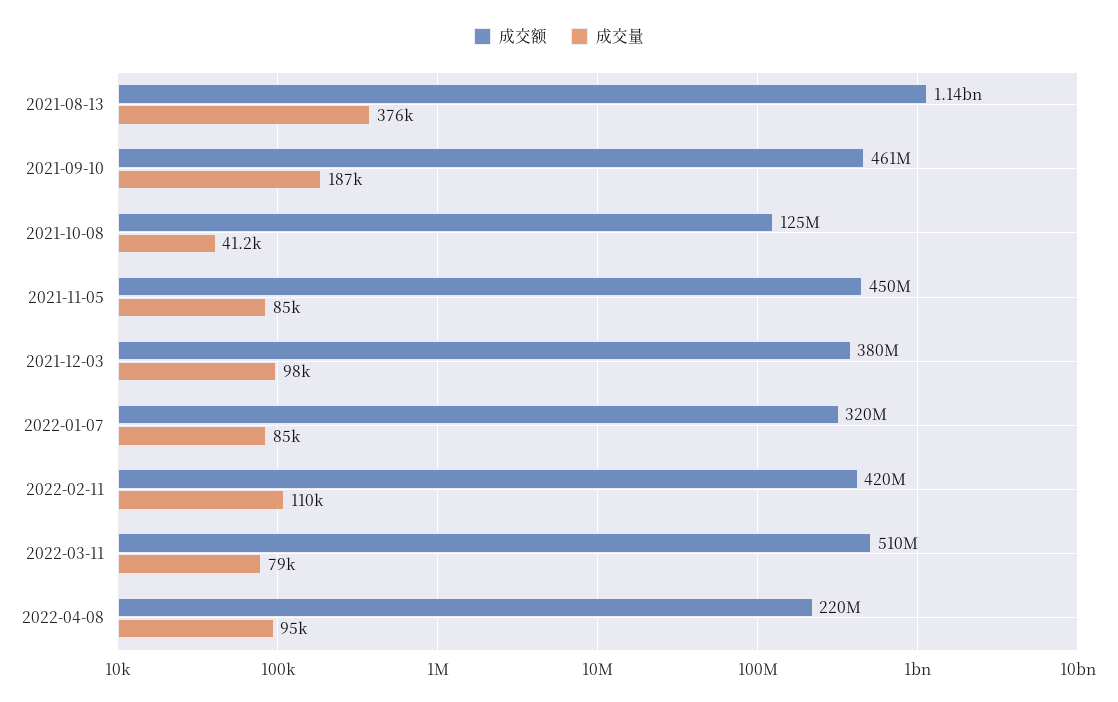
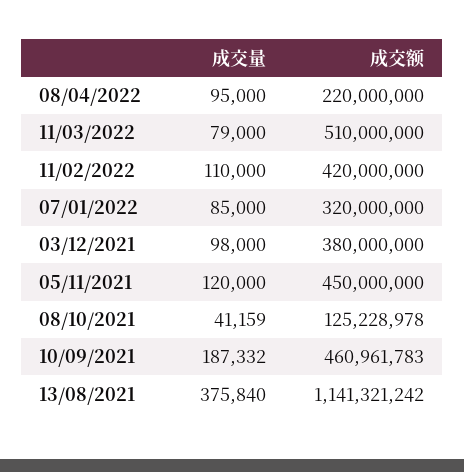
成交量, 2021-11-05: 85000 -> 120000

